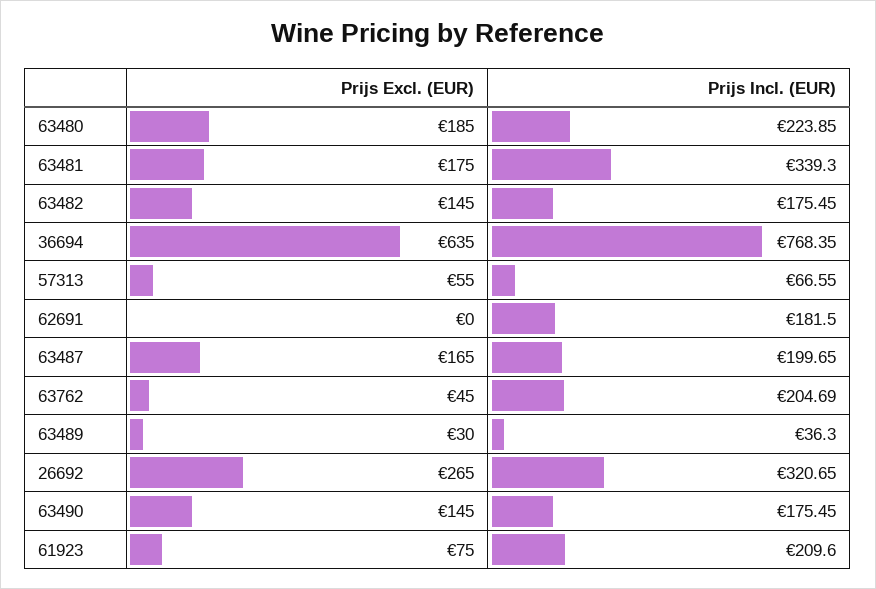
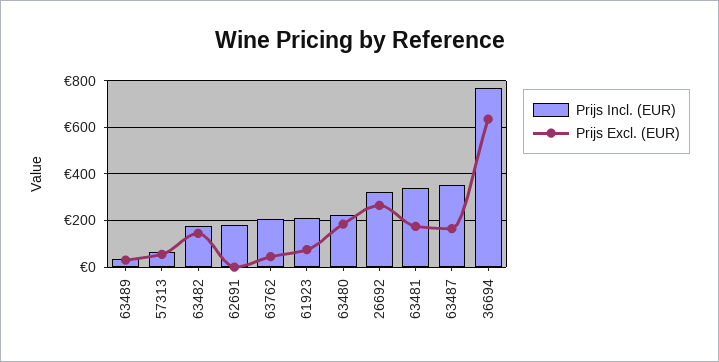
Prijs Incl. (EUR), 63487: 199.65 -> 350
Prijs Excl. (EUR), 63490: 145 -> none
Prijs Incl. (EUR), 63490: 175.45 -> none

